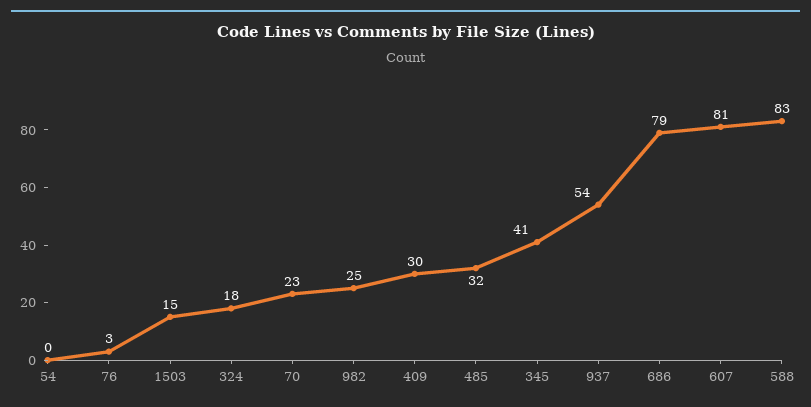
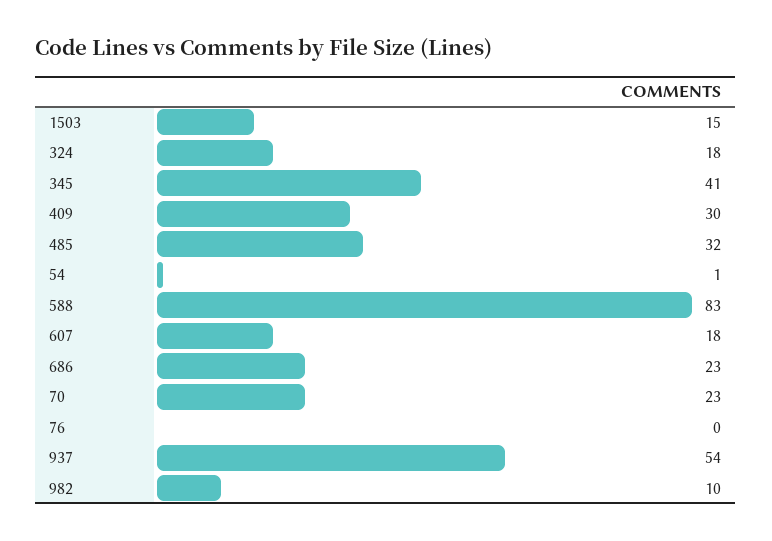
54: 0 -> 1
76: 3 -> 0
982: 25 -> 10
686: 79 -> 23
607: 81 -> 18

